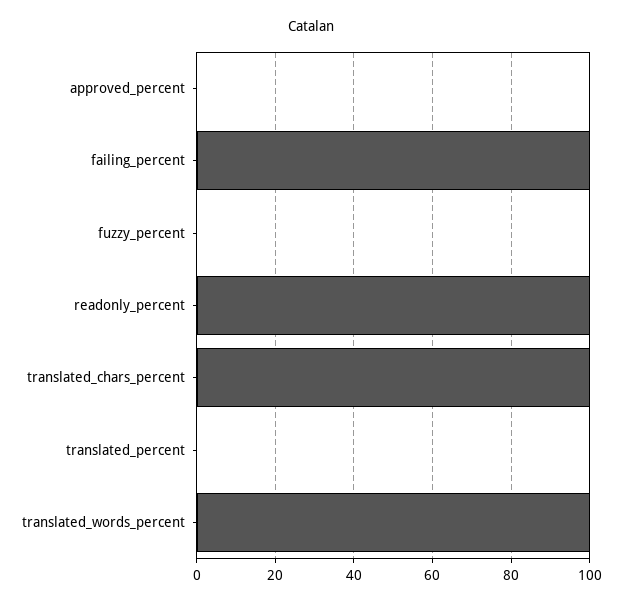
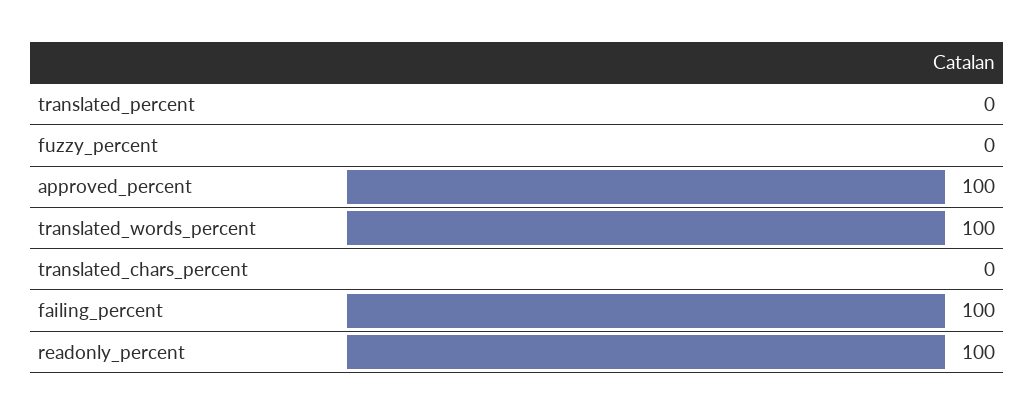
approved_percent: 0 -> 100
translated_chars_percent: 100 -> 0

